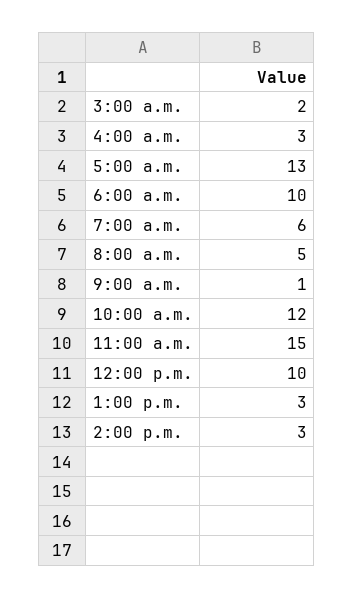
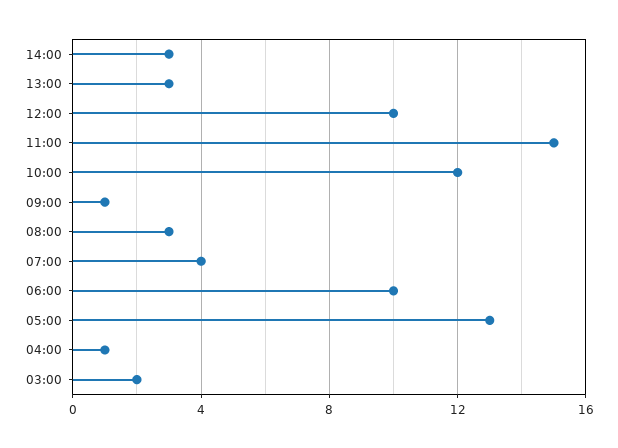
4:00 a.m.: 3 -> 1
7:00 a.m.: 6 -> 4
8:00 a.m.: 5 -> 3

